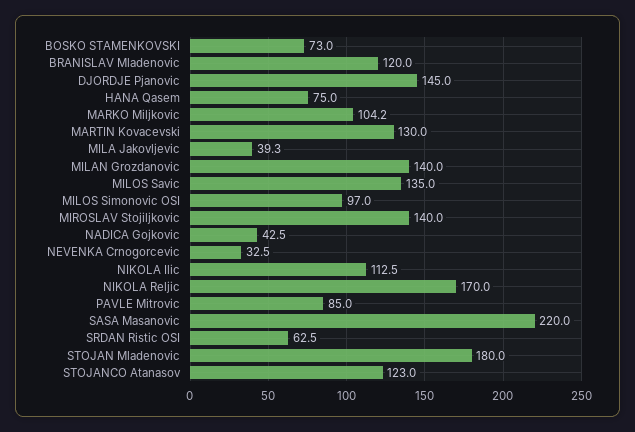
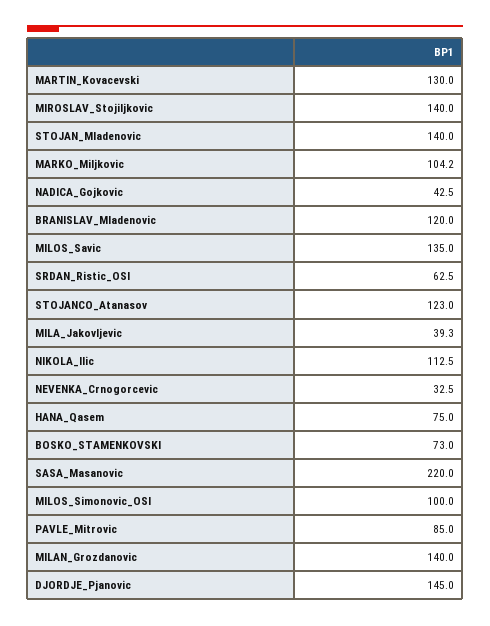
MILOS Simonovic OSI: 97 -> 100
NIKOLA Reljic: 170 -> none
STOJAN Mladenovic: 180 -> 140

